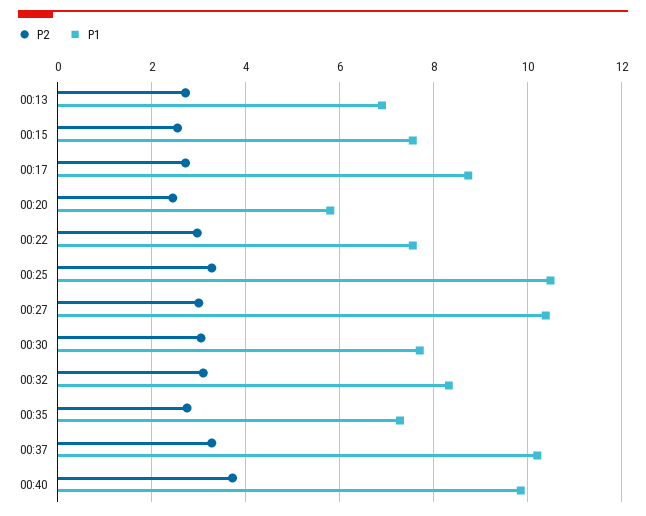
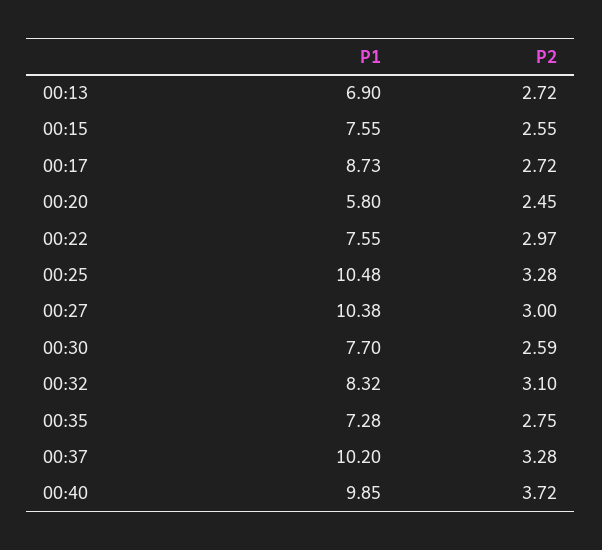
P2, 00:30: 3 -> 2.59

